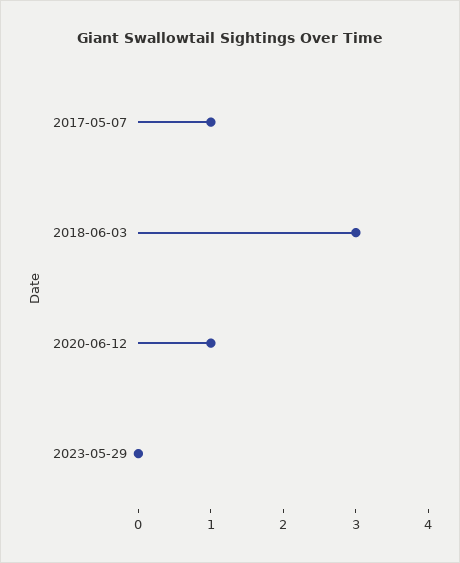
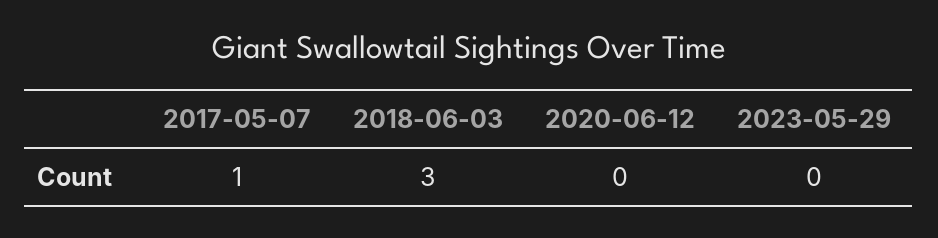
2020-06-12: 1 -> 0

